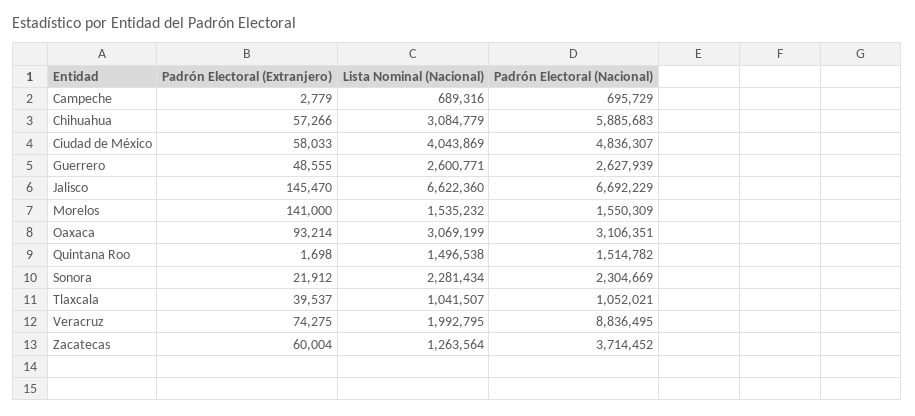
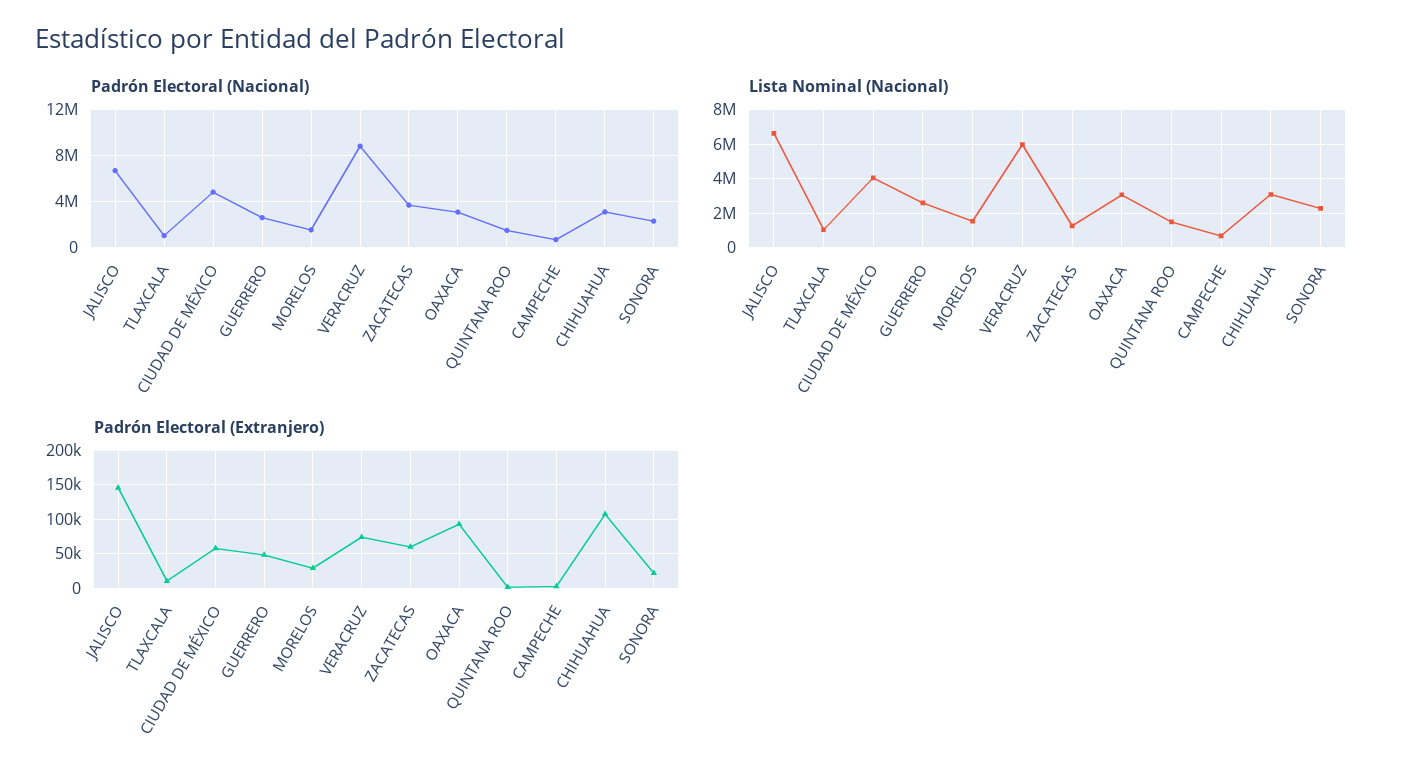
Padrón Electoral (Extranjero), Chihuahua: 57266 -> 110000
Padrón Electoral (Nacional), Chihuahua: 5885683 -> 3000000
Padrón Electoral (Extranjero), Morelos: 141000 -> 30000
Padrón Electoral (Extranjero), Tlaxcala: 39537 -> 10000
Lista Nominal (Nacional), Veracruz: 1992795 -> 6000000

